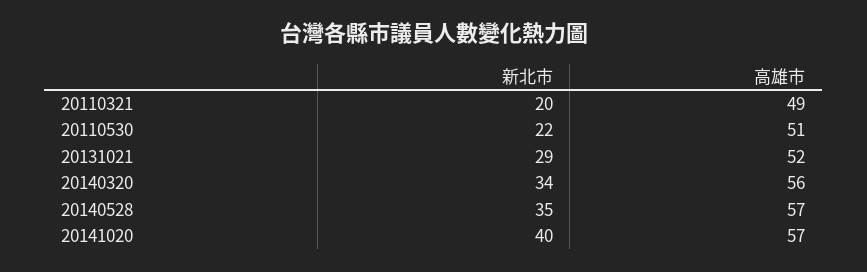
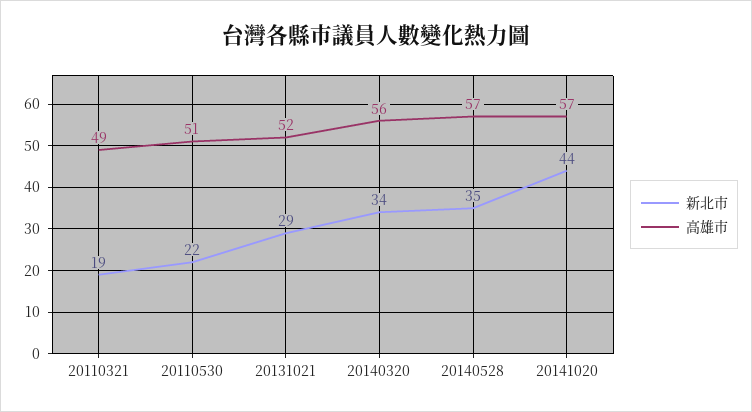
新北市, 20110321: 20 -> 19
新北市, 20141020: 40 -> 44

